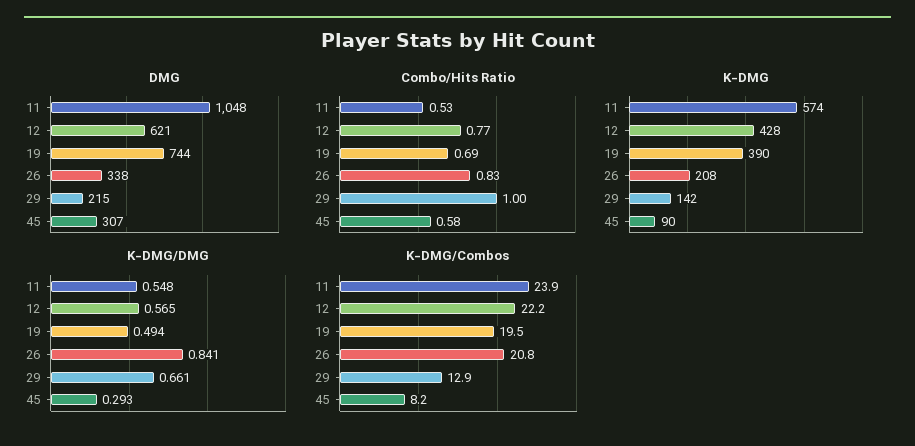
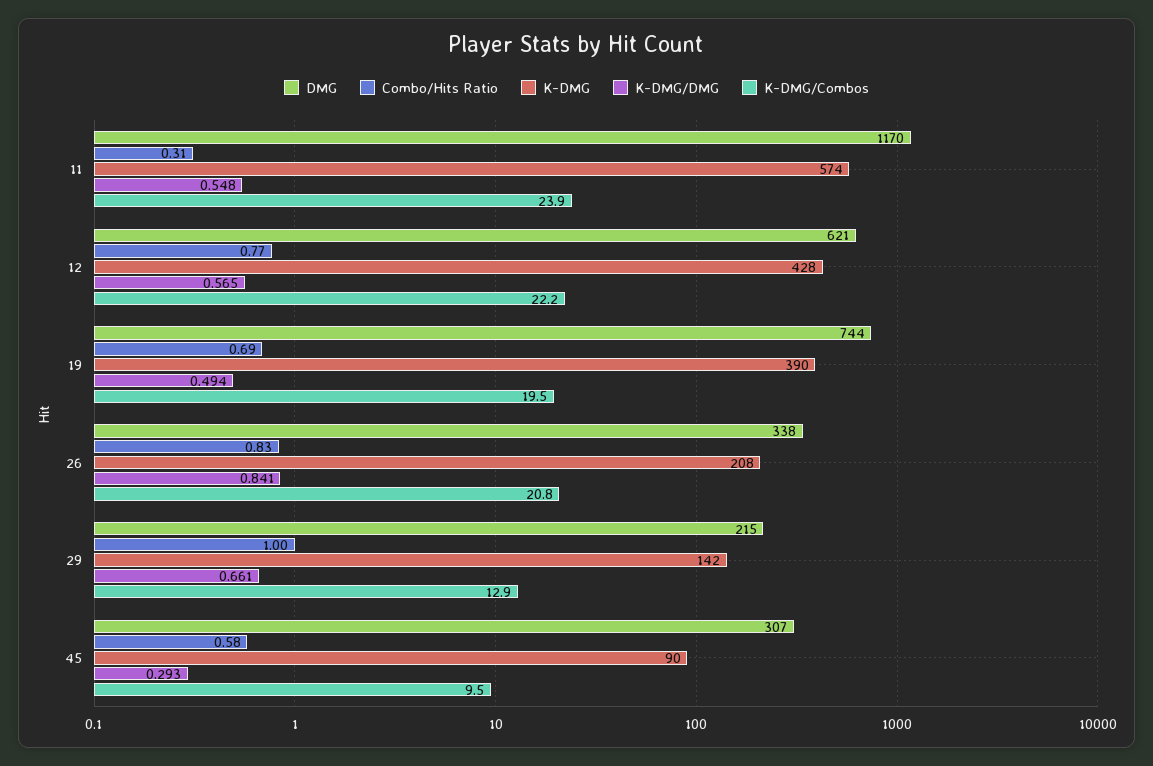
DMG, 11: 1048 -> 1170
Combo/Hits Ratio, 11: 0.53 -> 0.31
K-DMG/Combos, 45: 8.2 -> 9.5

